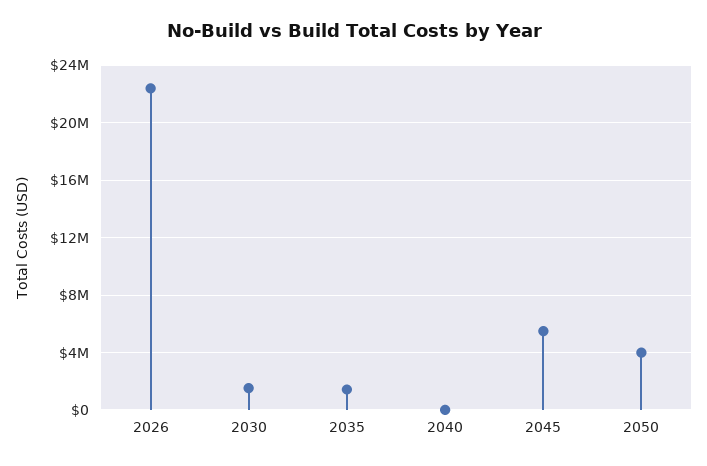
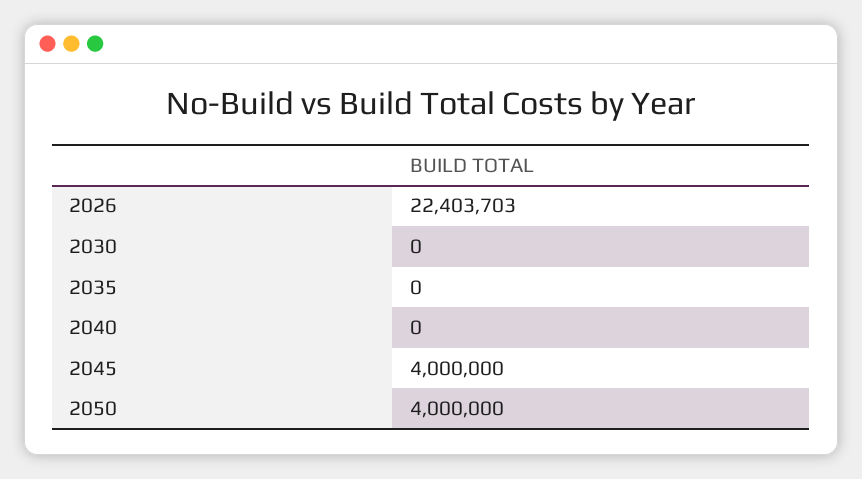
2030: 1500000 -> 0
2035: 1500000 -> 0
2045: 5500000 -> 4000000

